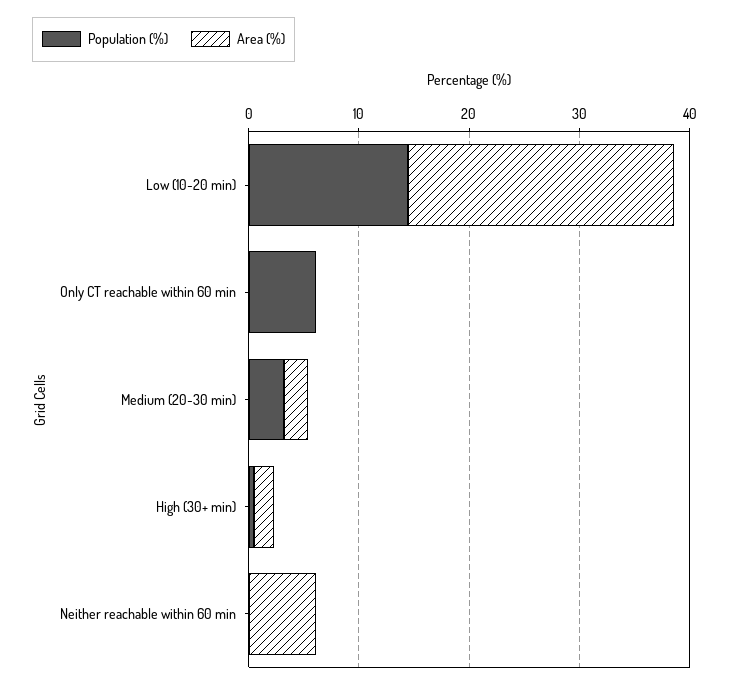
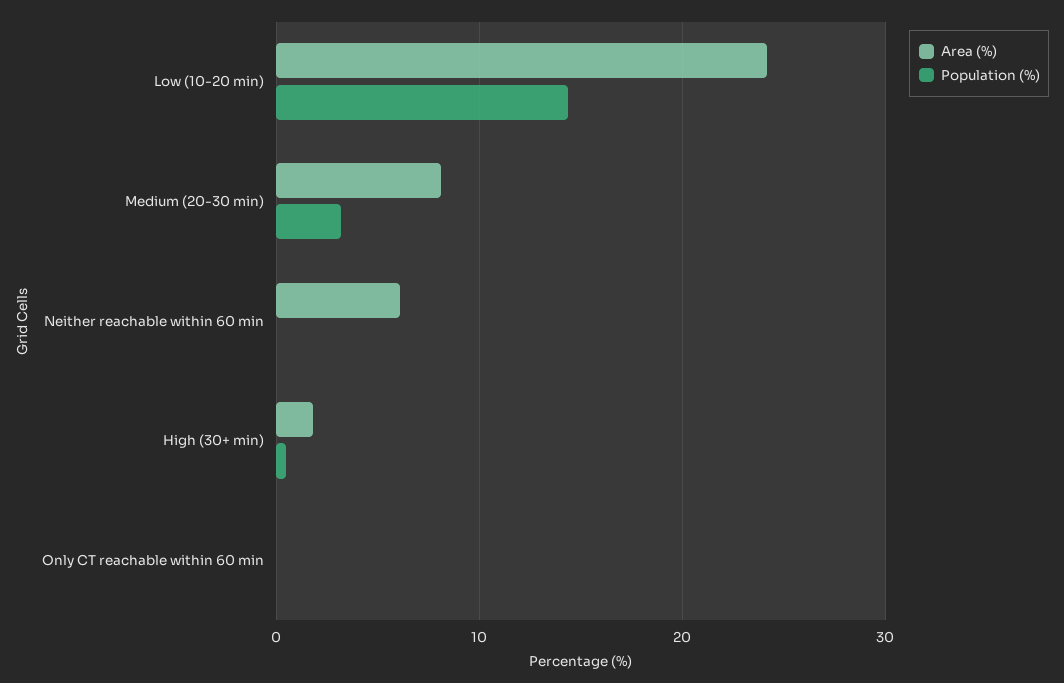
Population (%), Only CT reachable within 60 min: 6 -> 0
Area (%), Medium (20-30 min): 2 -> 8

